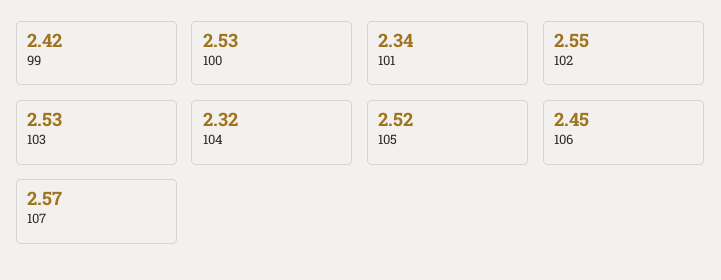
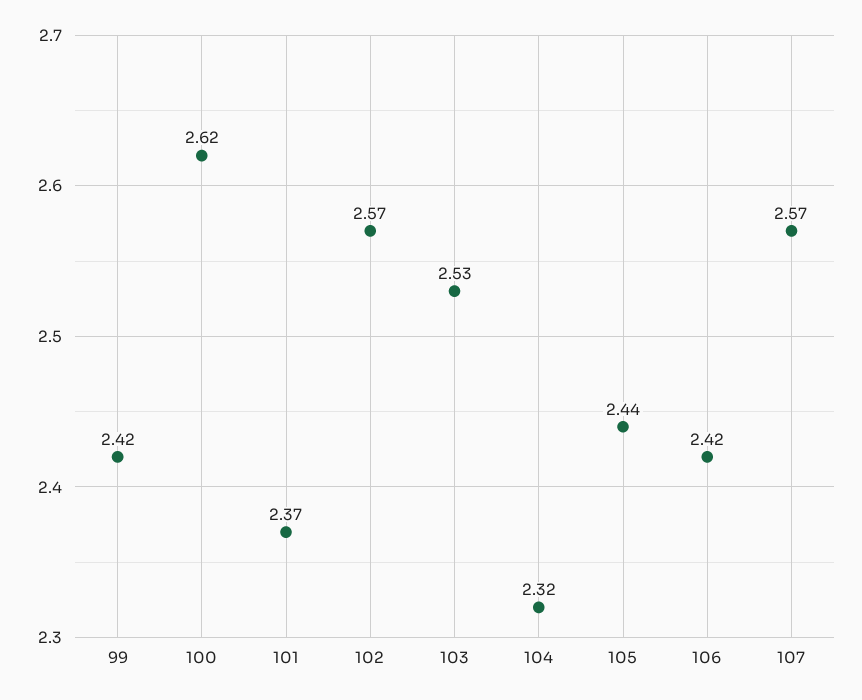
100: 2.53 -> 2.62
101: 2.34 -> 2.37
102: 2.55 -> 2.57
105: 2.52 -> 2.44
106: 2.45 -> 2.42

